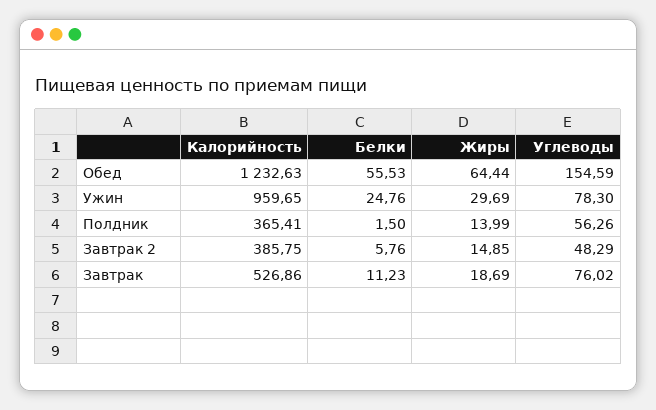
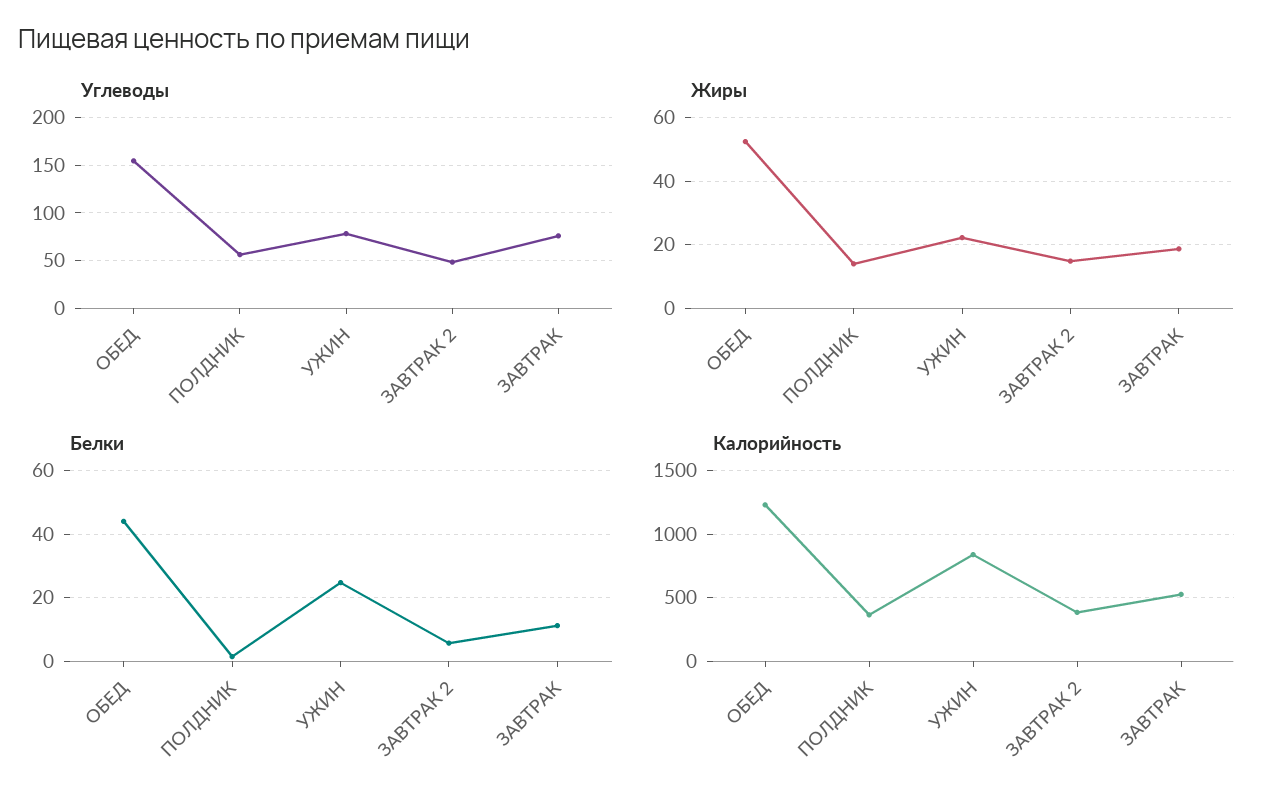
Белки, Обед: 55.53 -> 44
Жиры, Обед: 64.44 -> 52
Калорийность, Ужин: 959.65 -> 850
Жиры, Ужин: 29.69 -> 22

